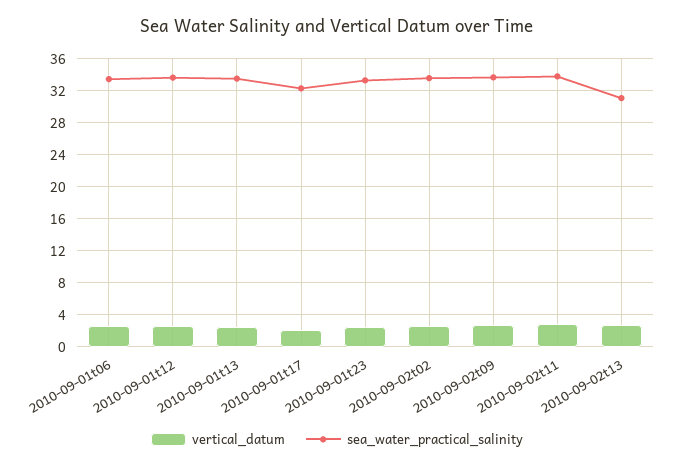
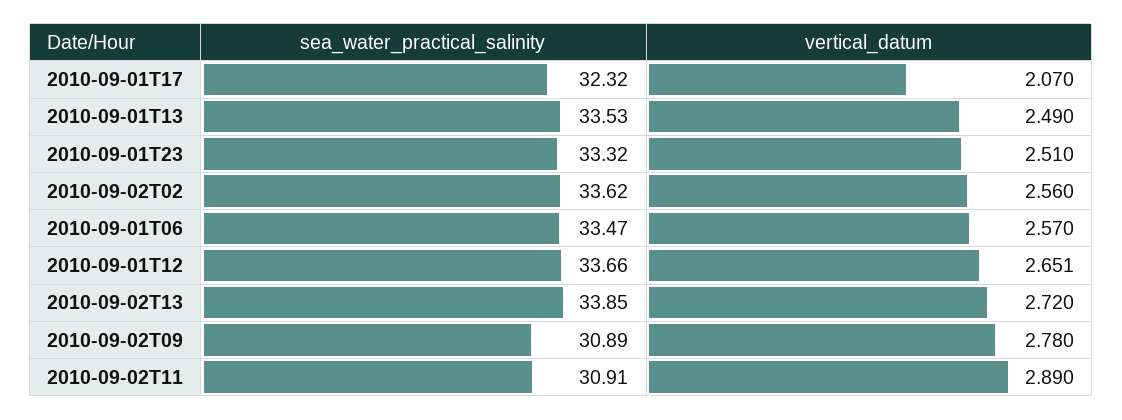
sea_water_practical_salinity, 2010-09-02t09: 34 -> 30.89
sea_water_practical_salinity, 2010-09-02t11: 34 -> 30.91
sea_water_practical_salinity, 2010-09-02t13: 31 -> 33.85

